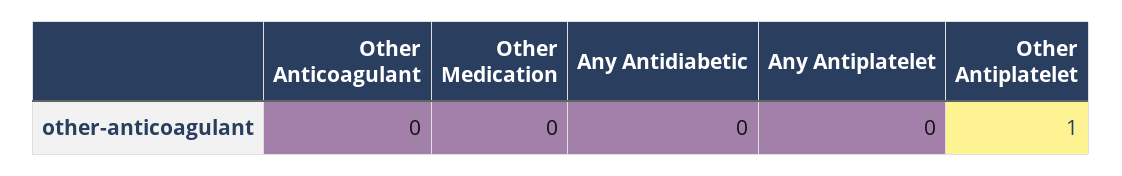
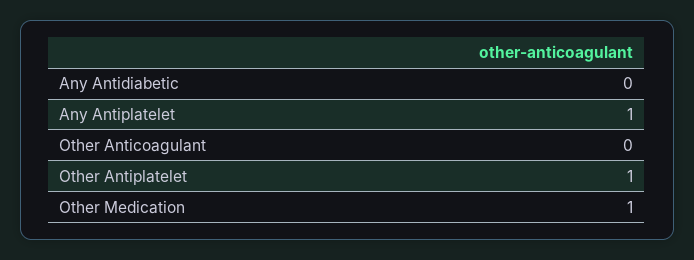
Other Medication: 0 -> 1
Any Antiplatelet: 0 -> 1

